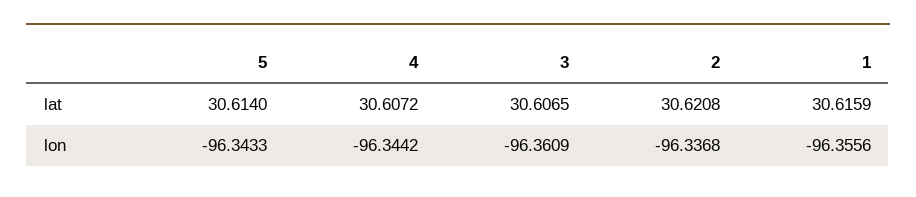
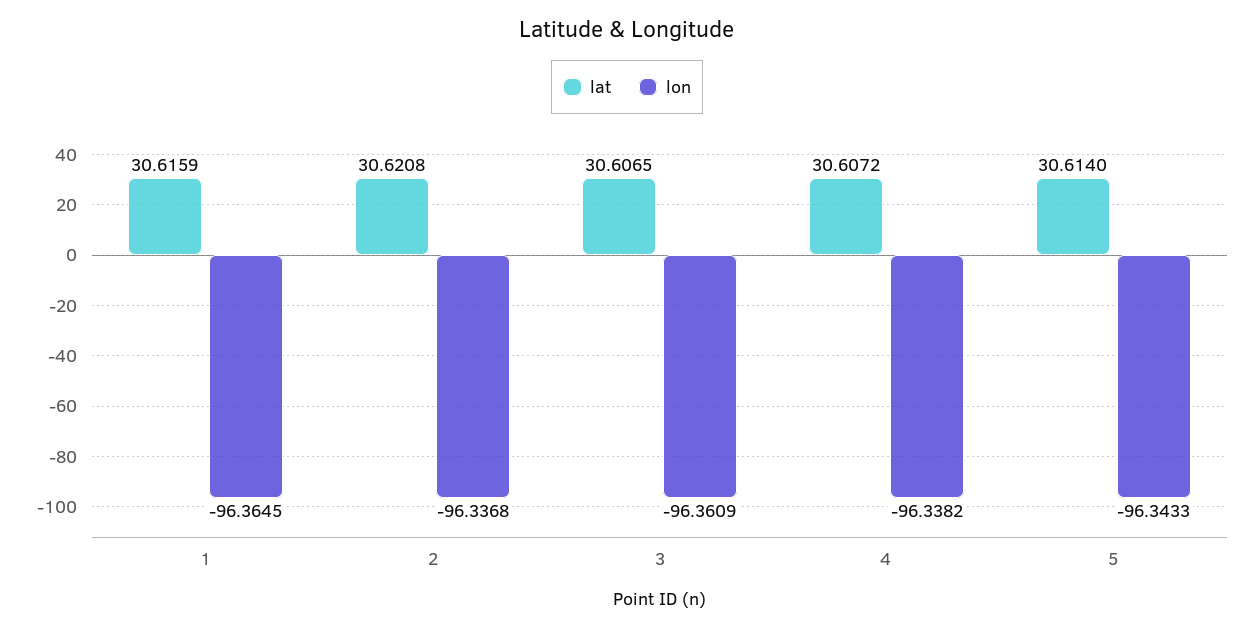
lon, 4: -96.3442 -> -96.3382
lon, 1: -96.3556 -> -96.3645

